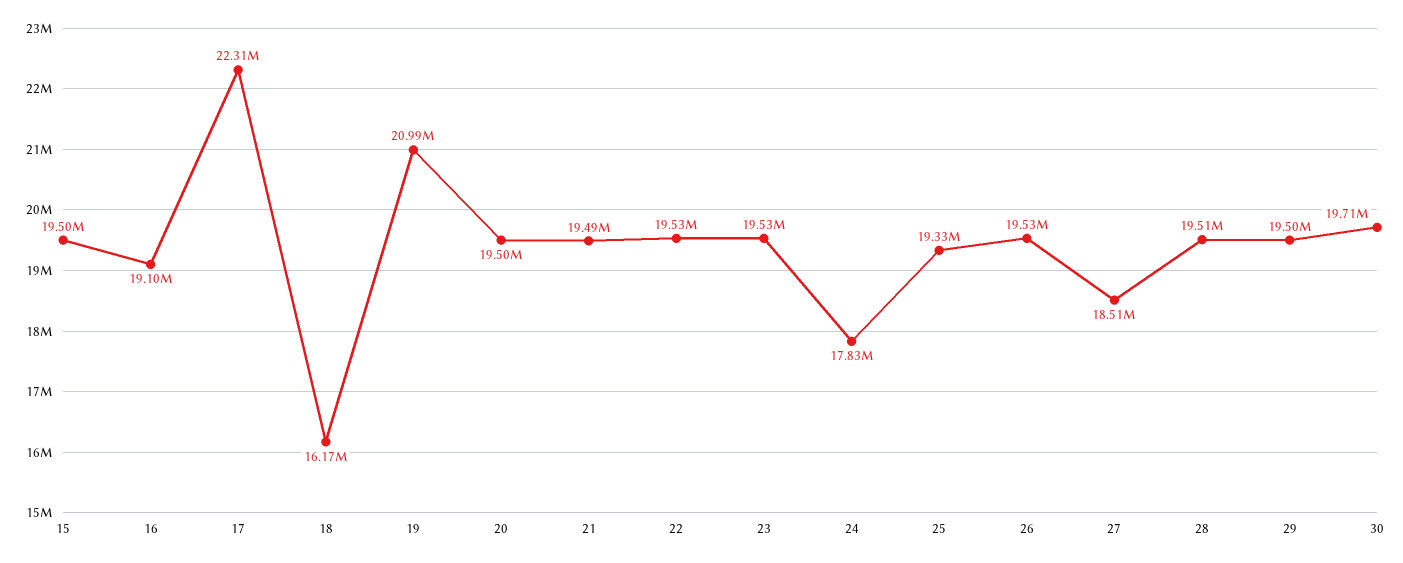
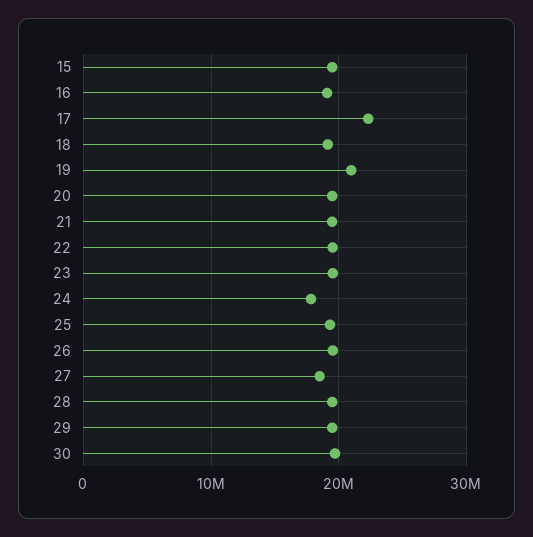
18: 16170000 -> 19000000

